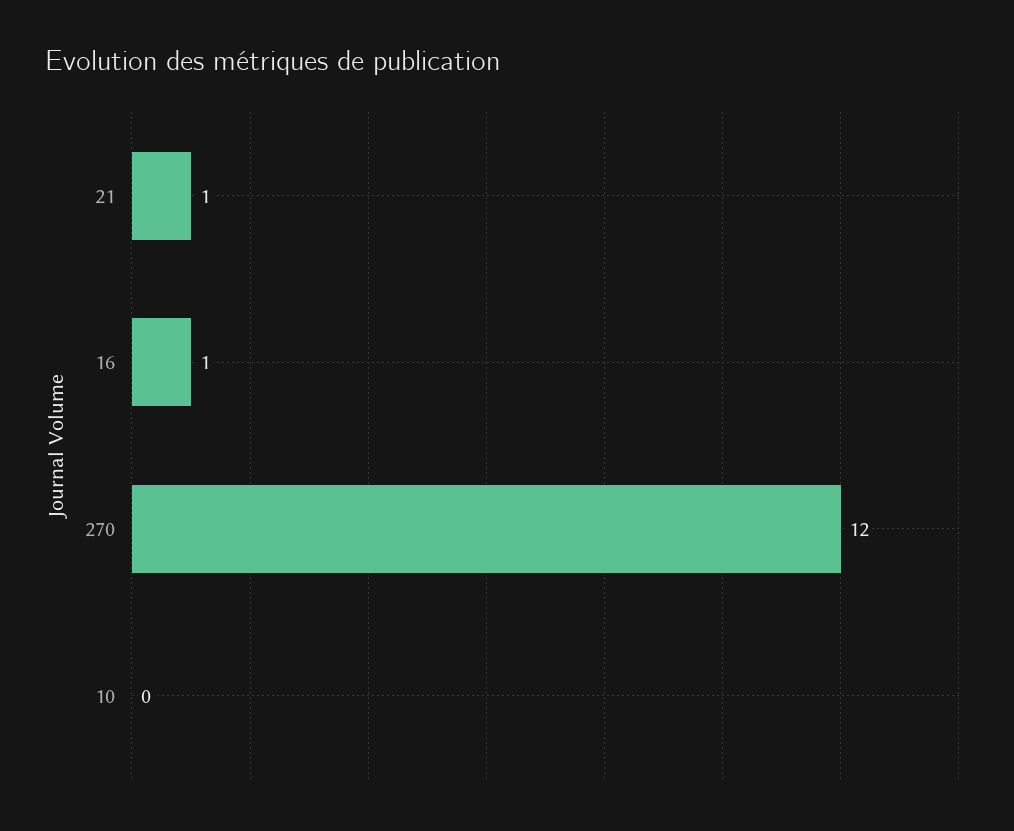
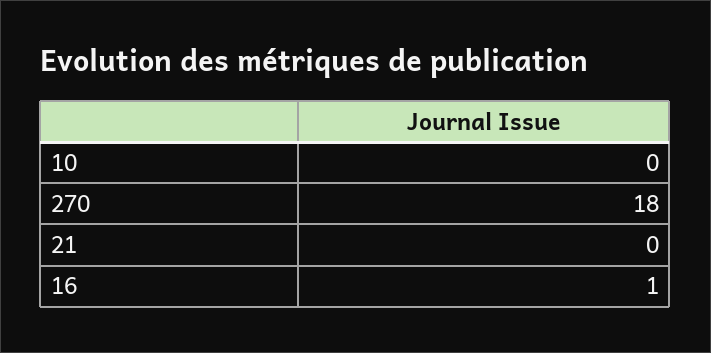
21: 1 -> 0
270: 12 -> 18

